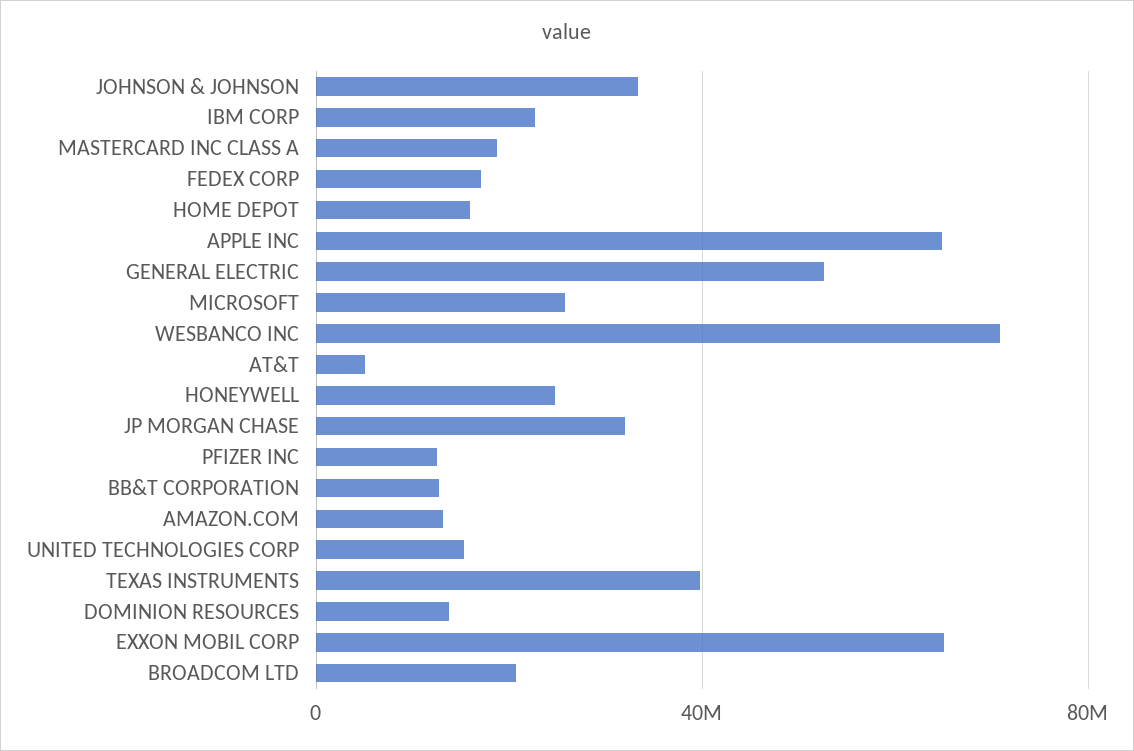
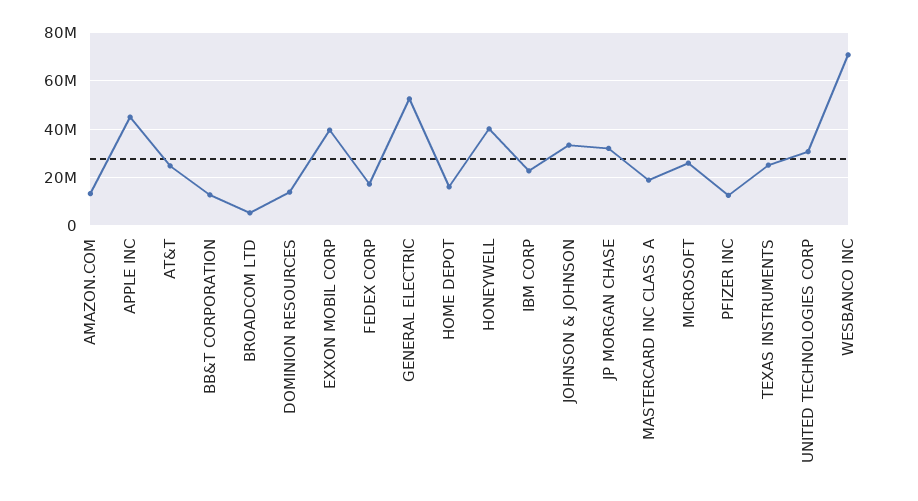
APPLE INC: 65000000 -> 45000000
AT&T: 5000000 -> 25000000
HONEYWELL: 25000000 -> 40000000
UNITED TECHNOLOGIES CORP: 15000000 -> 30000000
TEXAS INSTRUMENTS: 40000000 -> 25000000
EXXON MOBIL CORP: 65000000 -> 40000000
BROADCOM LTD: 20000000 -> 5000000

